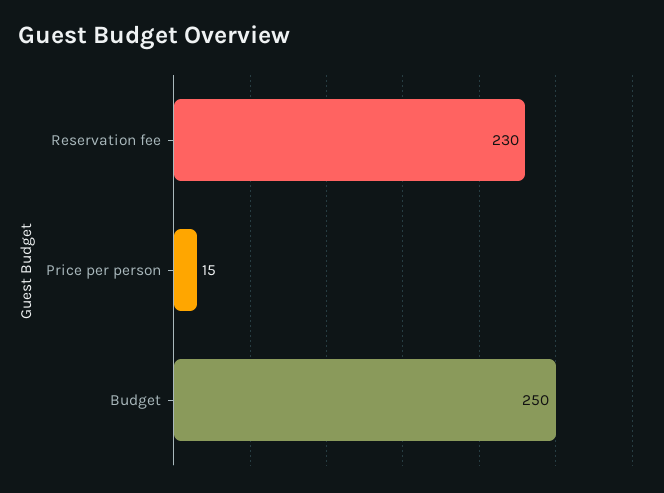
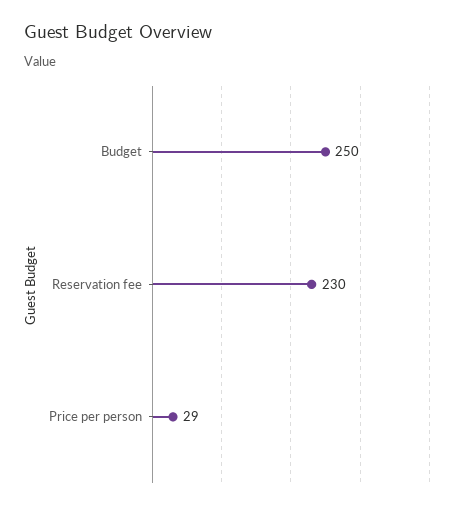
Price per person: 15 -> 29

